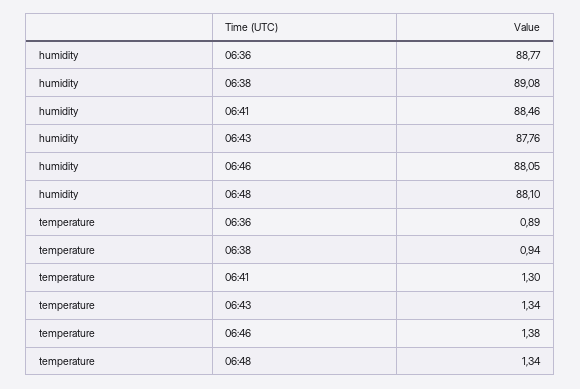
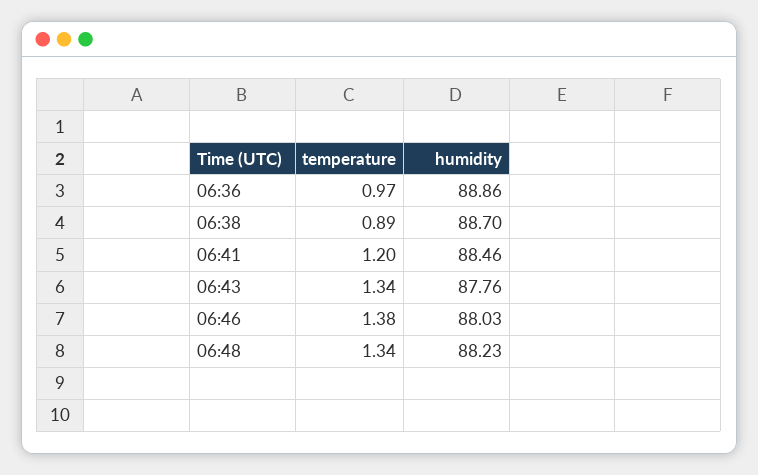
humidity, 06:36: 88.77 -> 88.86
humidity, 06:38: 89.08 -> 88.7
humidity, 06:46: 88.05 -> 88.03
humidity, 06:48: 88.1 -> 88.23
temperature, 06:36: 0.89 -> 0.97
temperature, 06:38: 0.94 -> 0.89
temperature, 06:41: 1.3 -> 1.2

